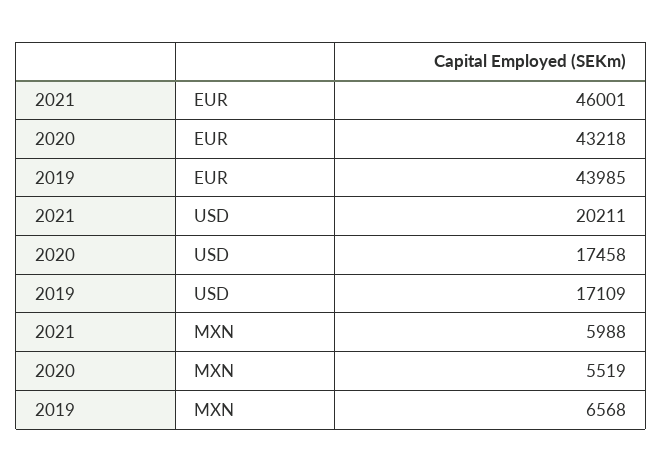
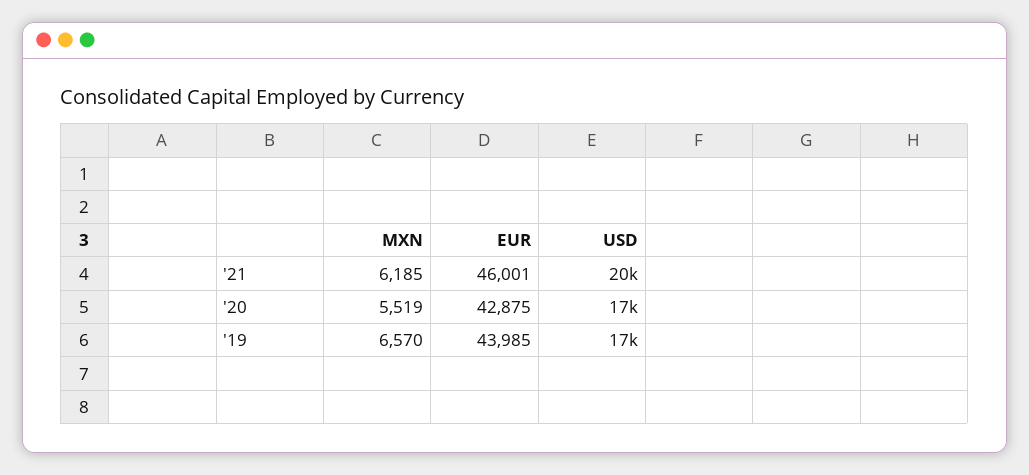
2020, EUR: 43218 -> 42875
2021, MXN: 5988 -> 6185
2019, MXN: 6568 -> 6570

